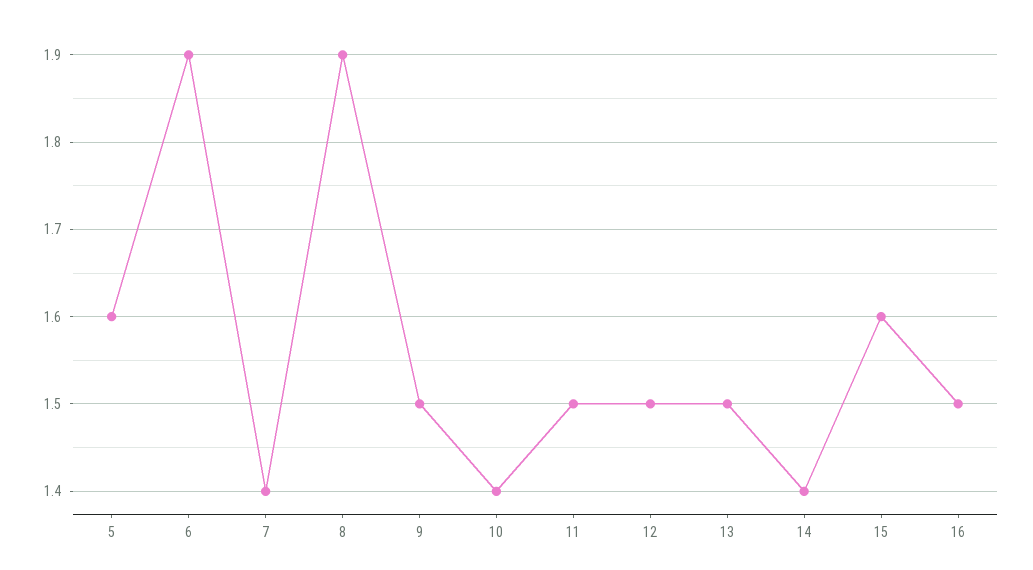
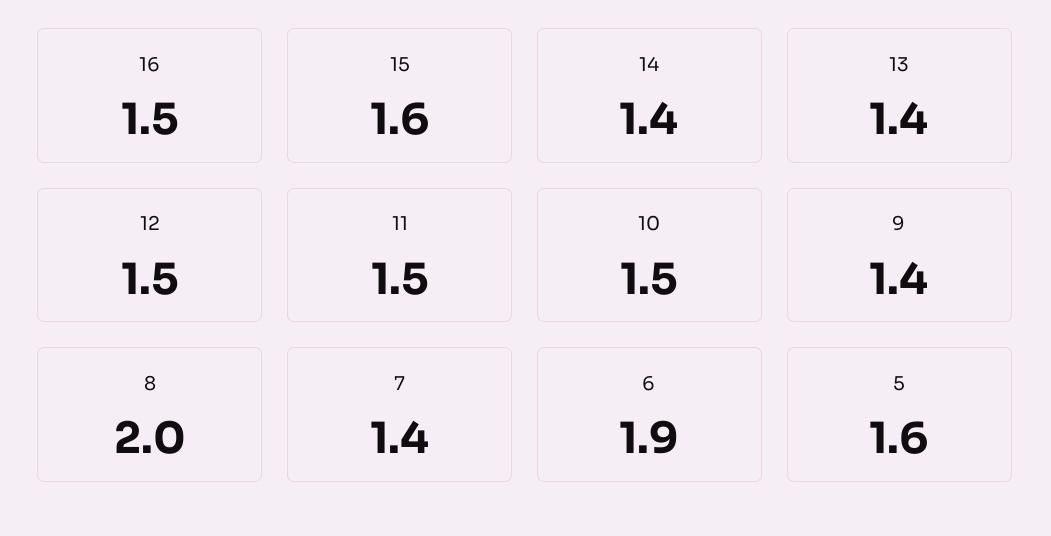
8: 1.9 -> 2
9: 1.5 -> 1.4
10: 1.4 -> 1.5
13: 1.5 -> 1.4

